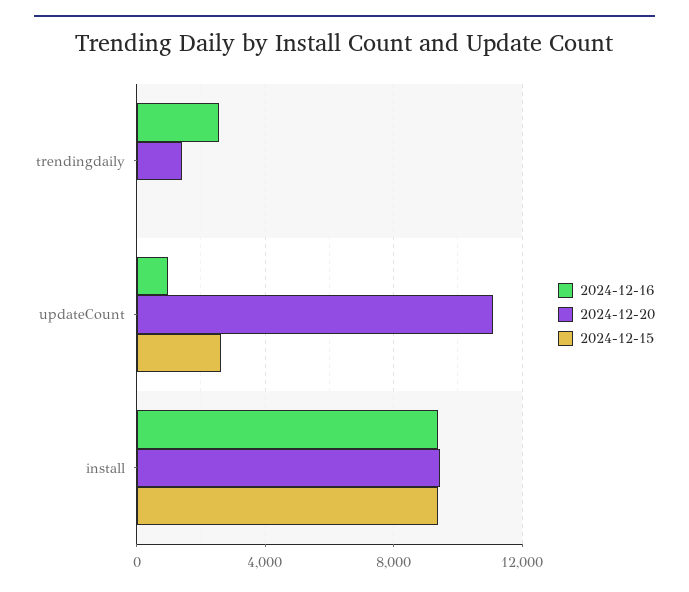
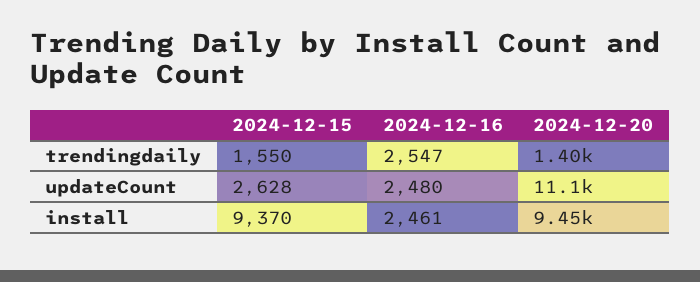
2024-12-15, trendingdaily: 0 -> 1550
2024-12-16, updateCount: 1000 -> 2480
2024-12-16, install: 9500 -> 2461

